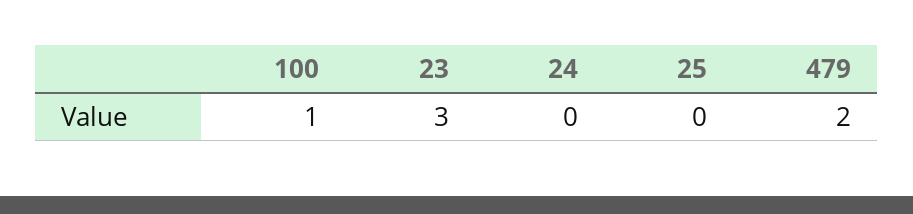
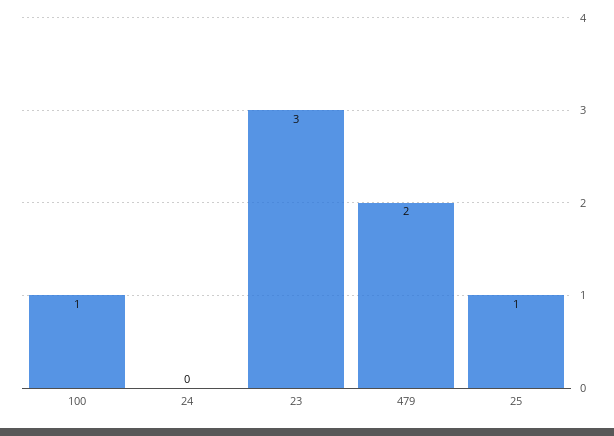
25: 0 -> 1

